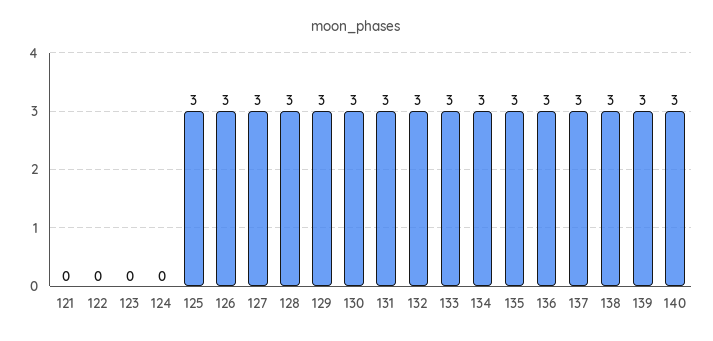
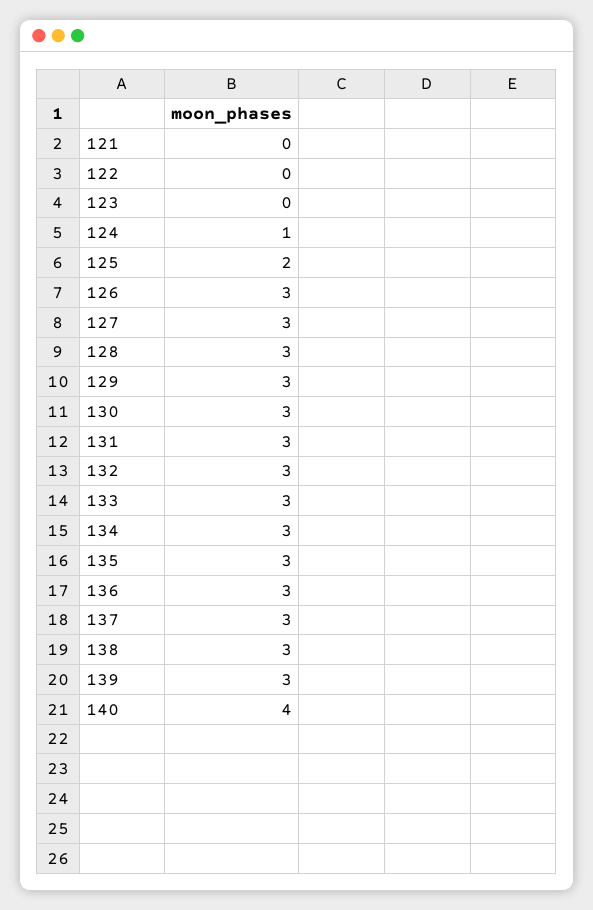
124: 0 -> 1
125: 3 -> 2
140: 3 -> 4

